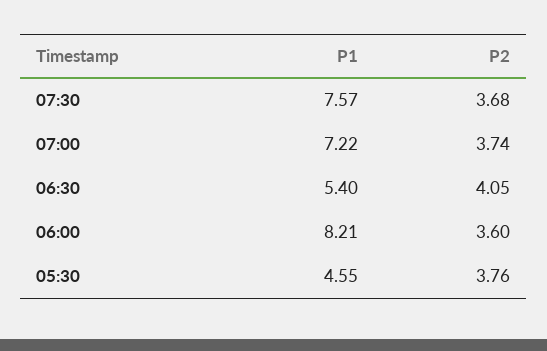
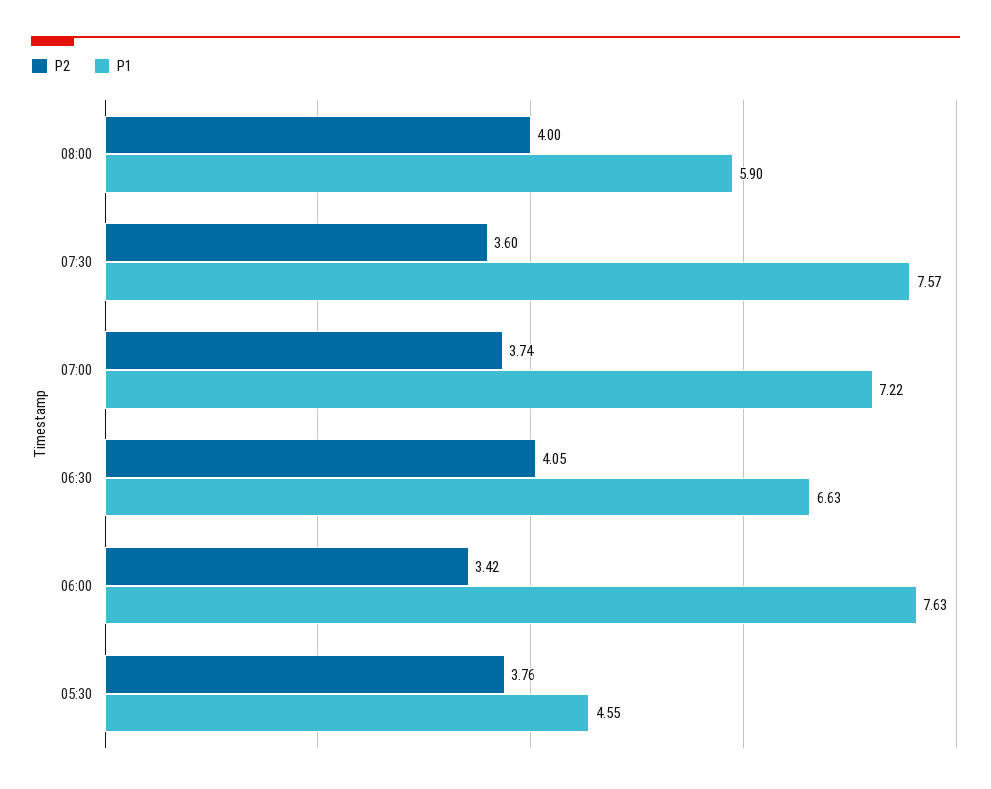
P2, 07:30: 3.68 -> 3.6
P1, 06:30: 5.4 -> 6.63
P1, 06:00: 8.21 -> 7.63
P2, 06:00: 3.6 -> 3.42
P2, 08:00: none -> 4
P1, 08:00: none -> 5.9

